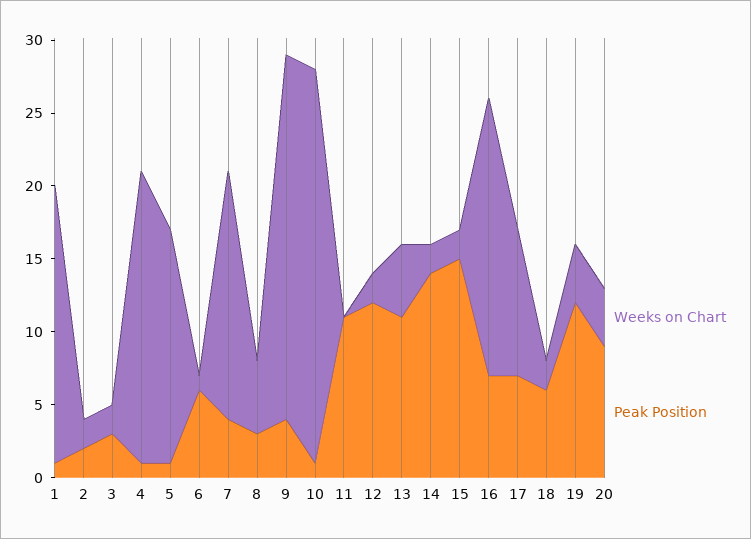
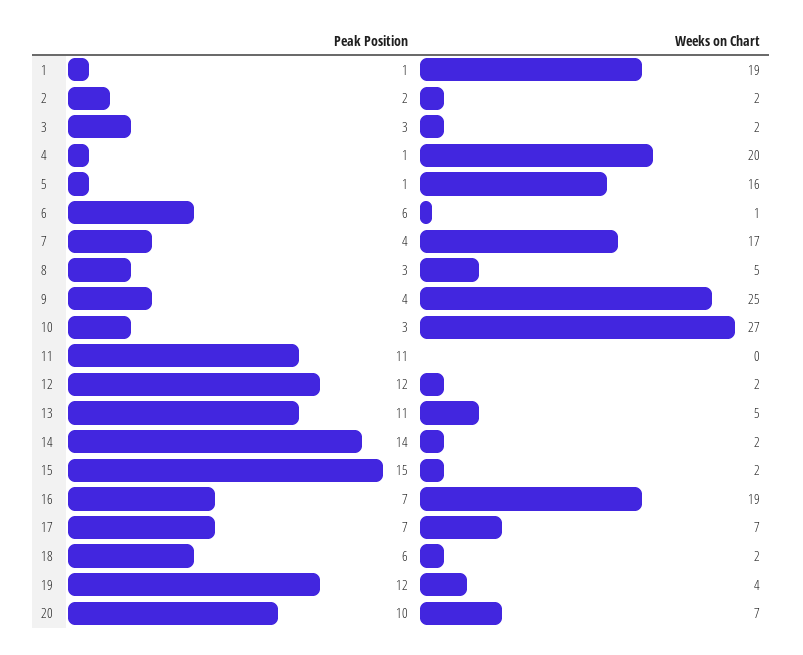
Peak Position, 10: 1 -> 3
Weeks on Chart, 17: 10 -> 7
Weeks on Chart, 20: 4 -> 7
Peak Position, 20: 9 -> 10

